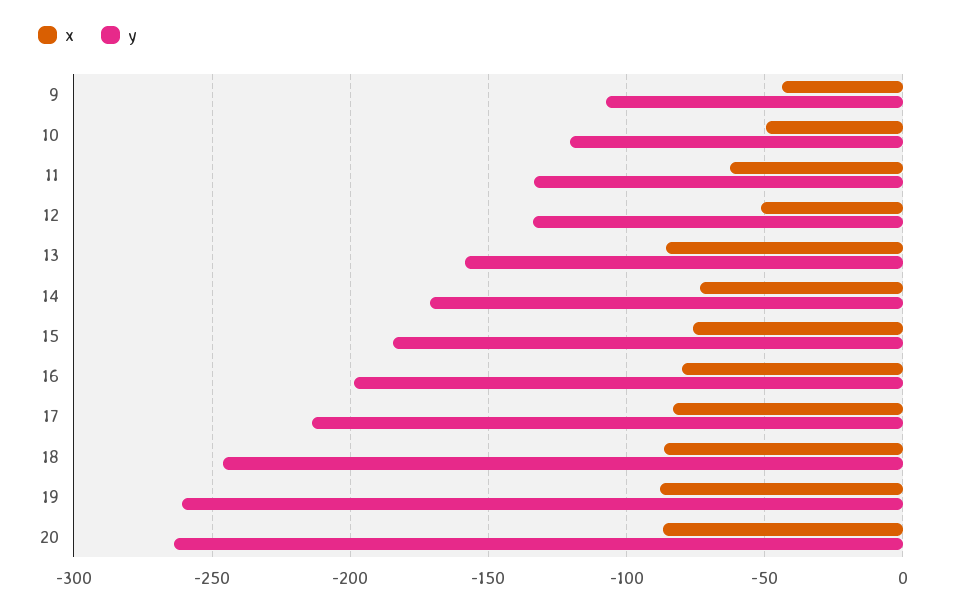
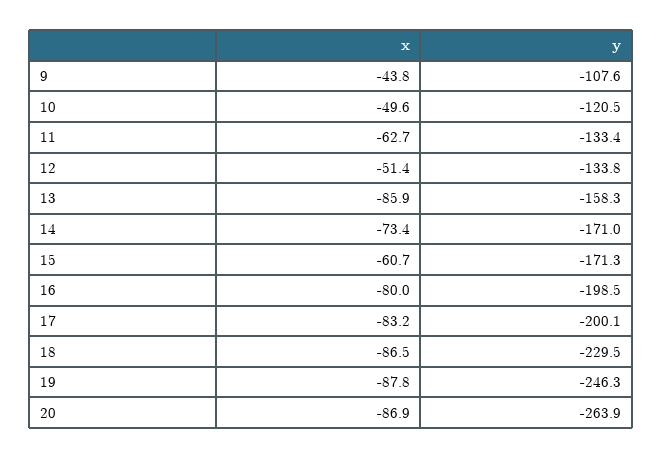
x, 15: -75 -> -60.7
y, 15: -185 -> -171.3
y, 17: -215 -> -200.1
y, 18: -245 -> -229.5
y, 19: -260 -> -246.3

